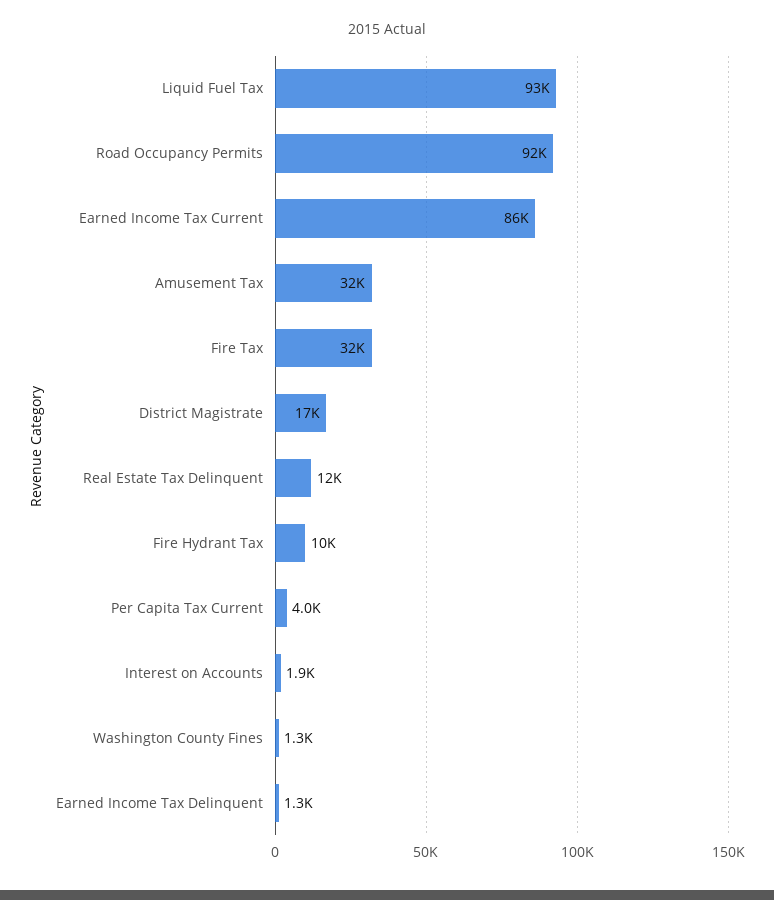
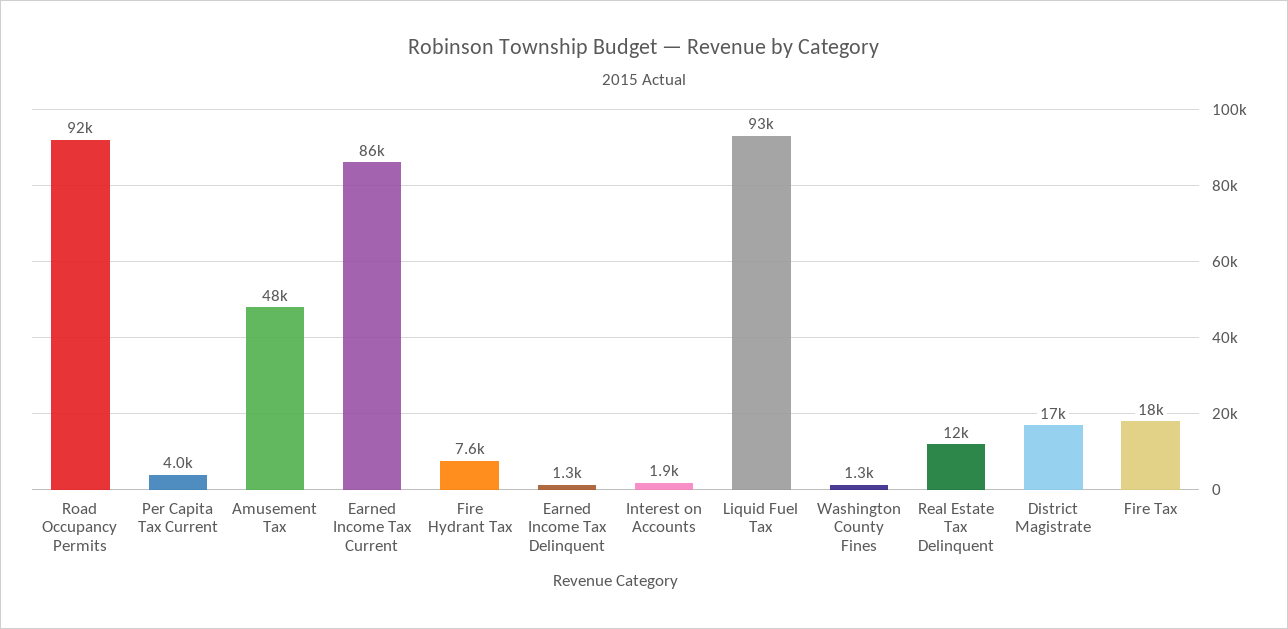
Amusement Tax: 32000 -> 48000
Fire Tax: 32000 -> 18000
Fire Hydrant Tax: 10000 -> 7600

